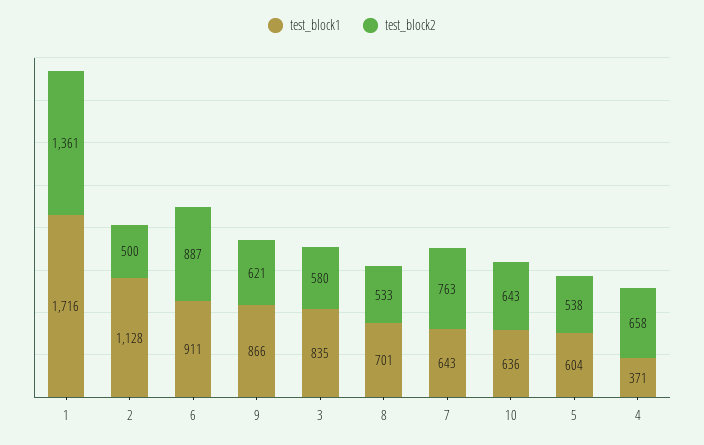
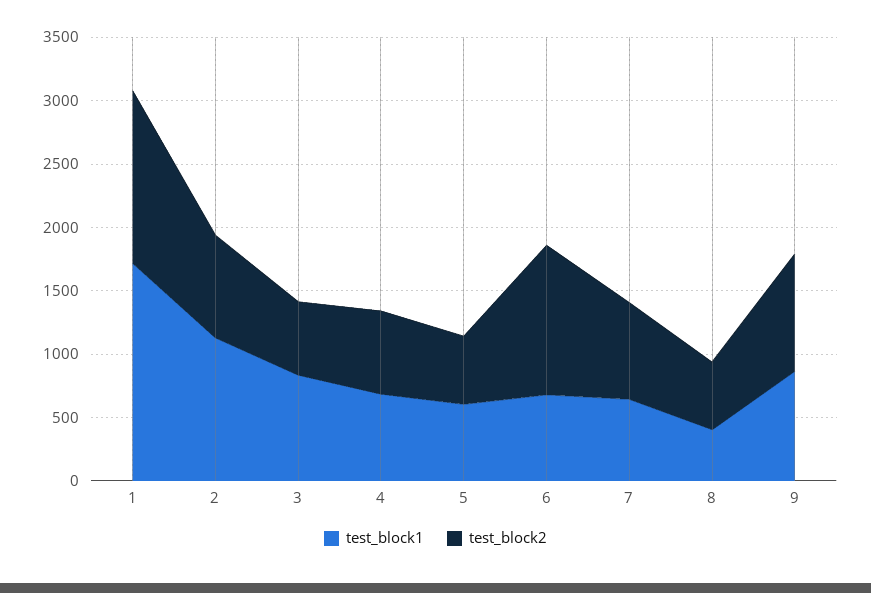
test_block2, 2: 500 -> 800
test_block1, 6: 911 -> 700
test_block2, 6: 887 -> 1200
test_block2, 9: 621 -> 900
test_block1, 8: 701 -> 400
test_block1, 10: 636 -> none
test_block2, 10: 643 -> none
test_block1, 4: 371 -> 700

